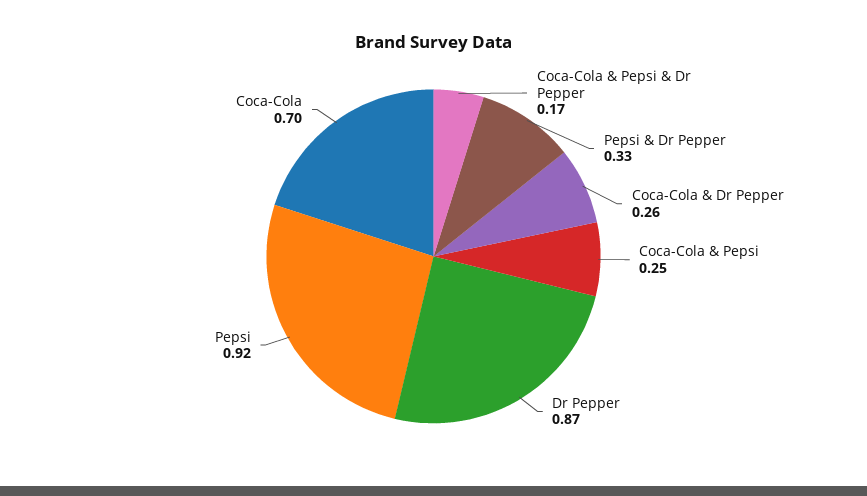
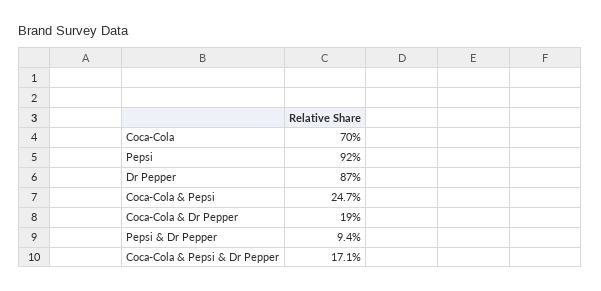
Pepsi & Dr Pepper: 0.33 -> 0.094
Coca-Cola & Dr Pepper: 0.26 -> 0.19

